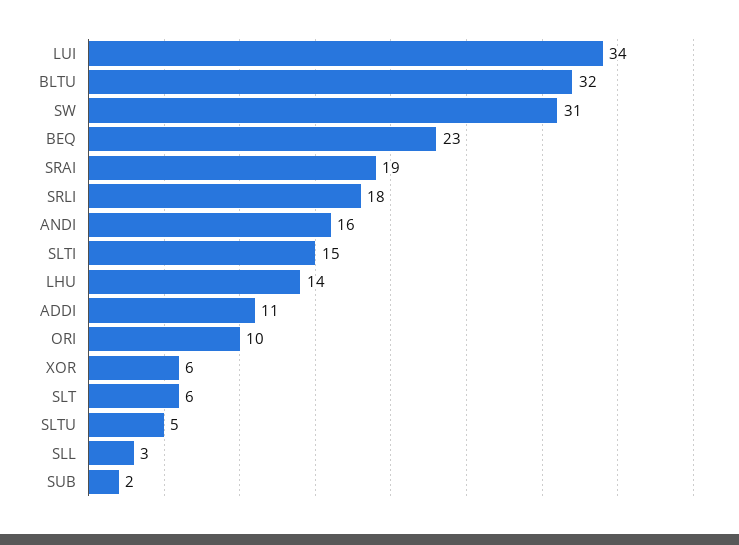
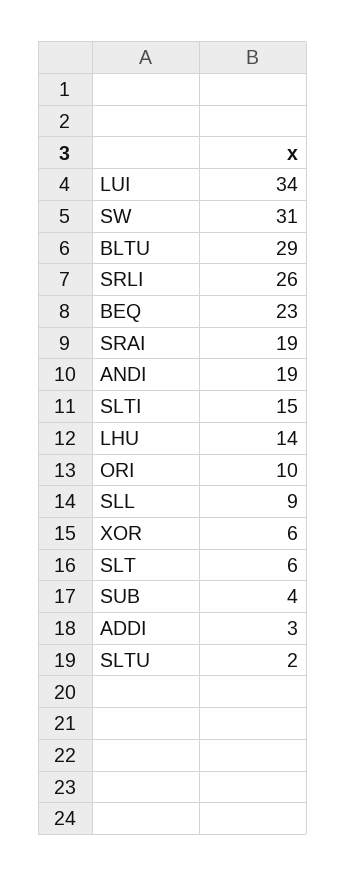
BLTU: 32 -> 29
SRLI: 18 -> 26
ANDI: 16 -> 19
ADDI: 11 -> 3
SLTU: 5 -> 2
SLL: 3 -> 9
SUB: 2 -> 4

